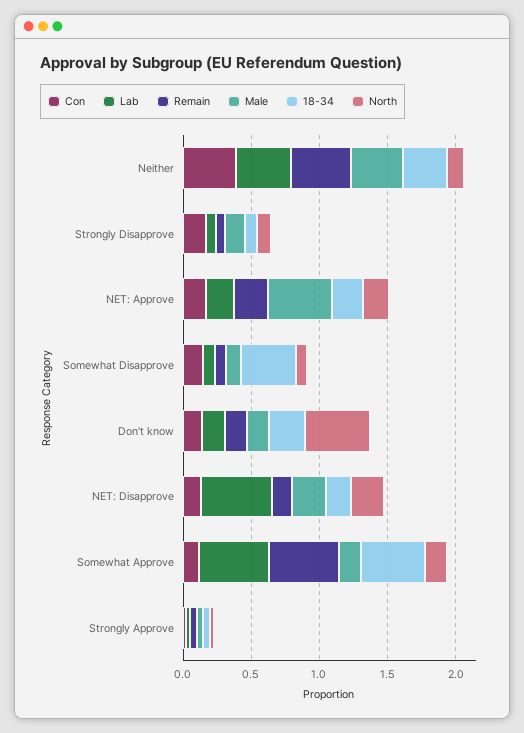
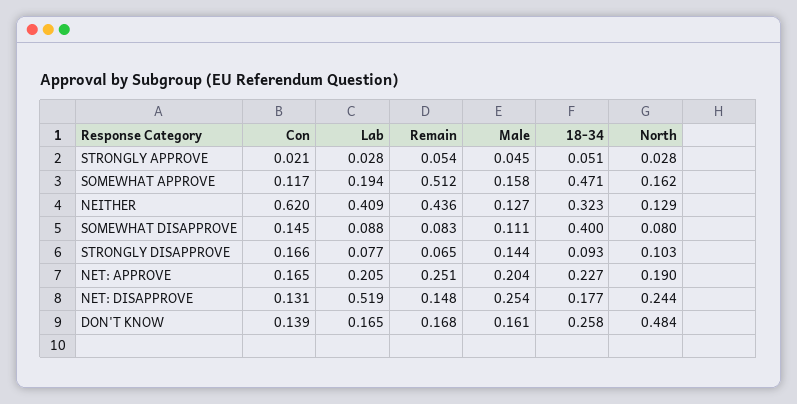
Con, Neither: 0.4 -> 0.62
Male, Neither: 0.4 -> 0.127
Male, NET: Approve: 0.5 -> 0.204
Lab, Somewhat Approve: 0.5 -> 0.194

